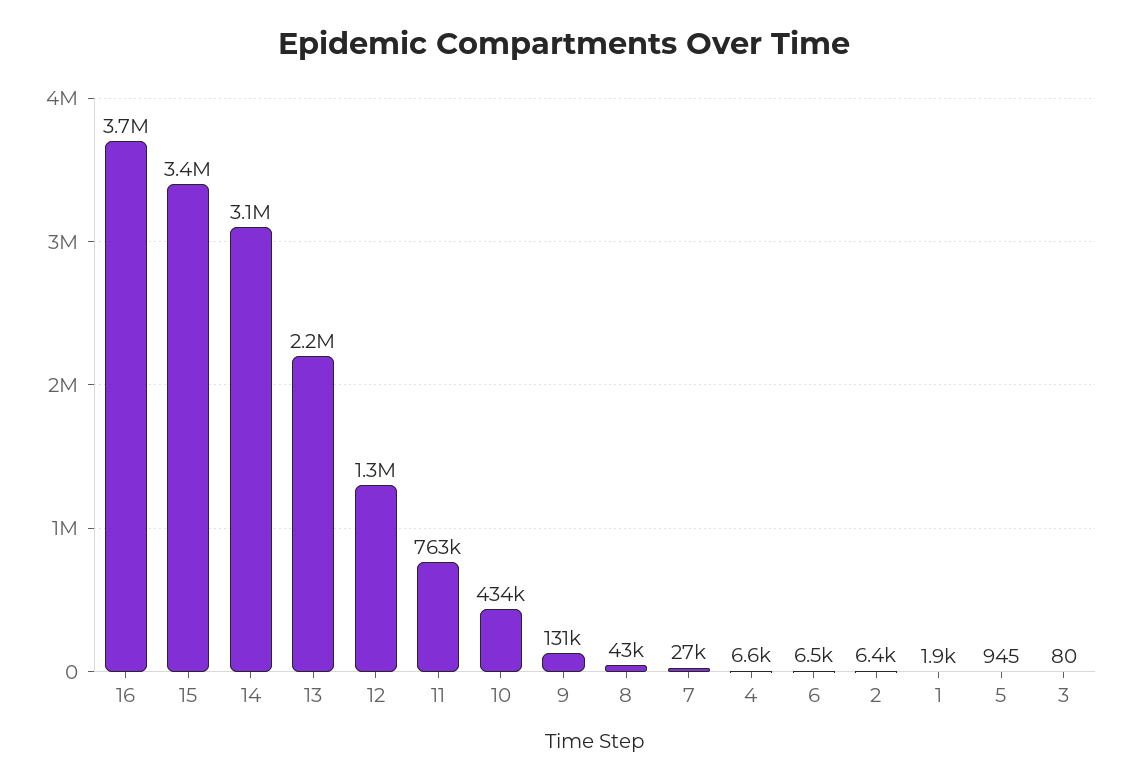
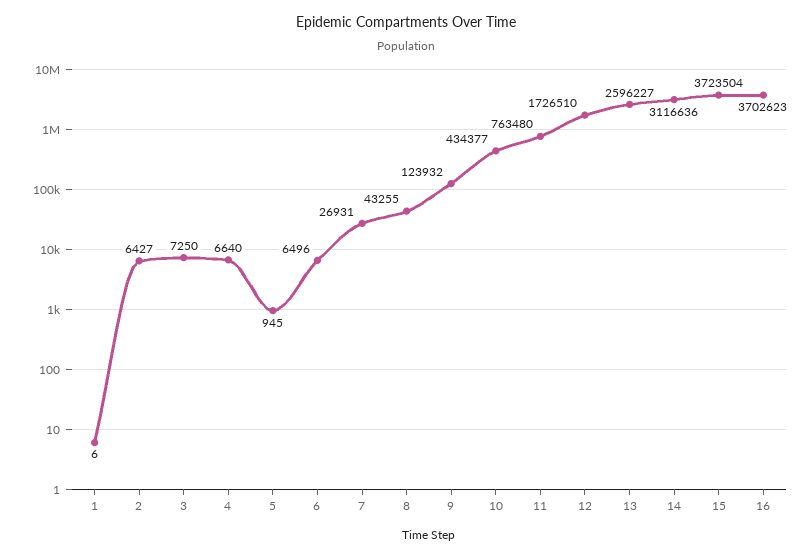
15: 3400000 -> 3723504
13: 2200000 -> 2596227
12: 1300000 -> 1726510
9: 131000 -> 123932
1: 1900 -> 6
3: 80 -> 7250

